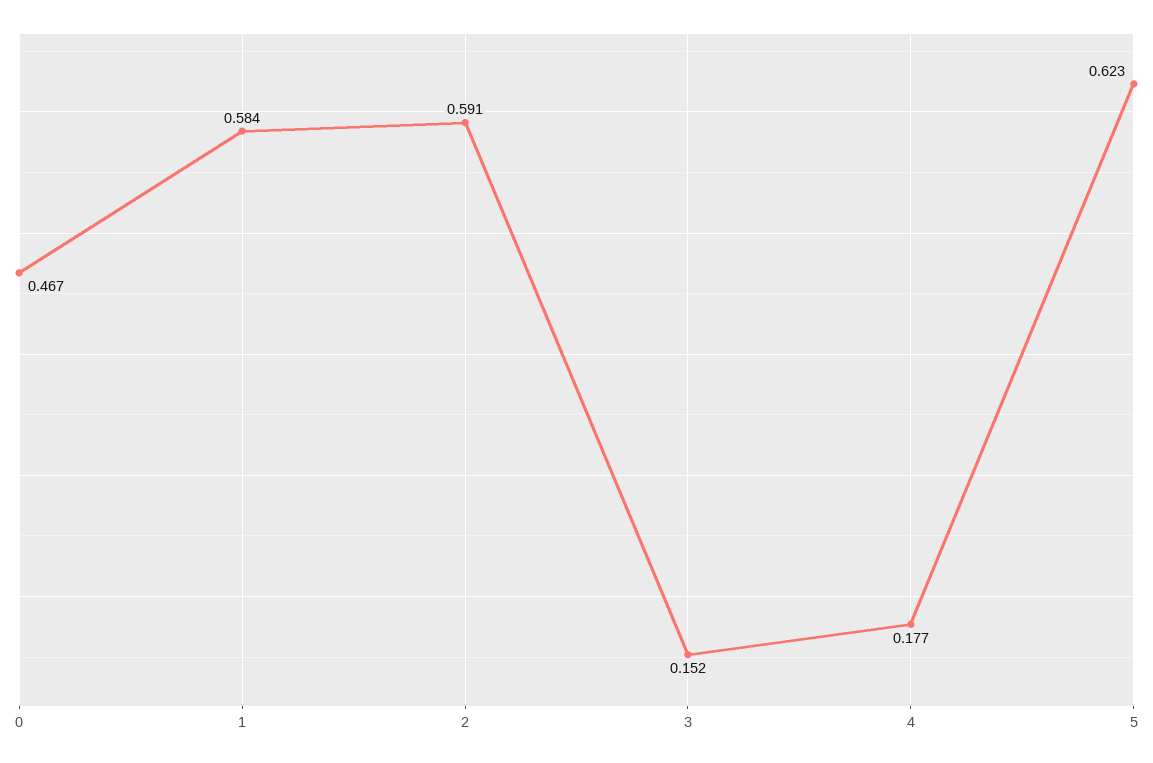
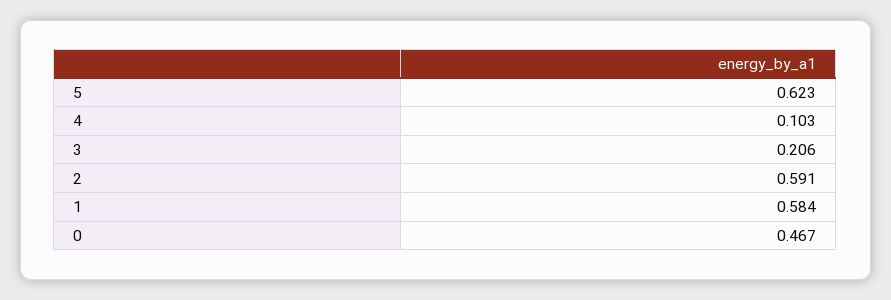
3: 0.152 -> 0.206
4: 0.177 -> 0.103

